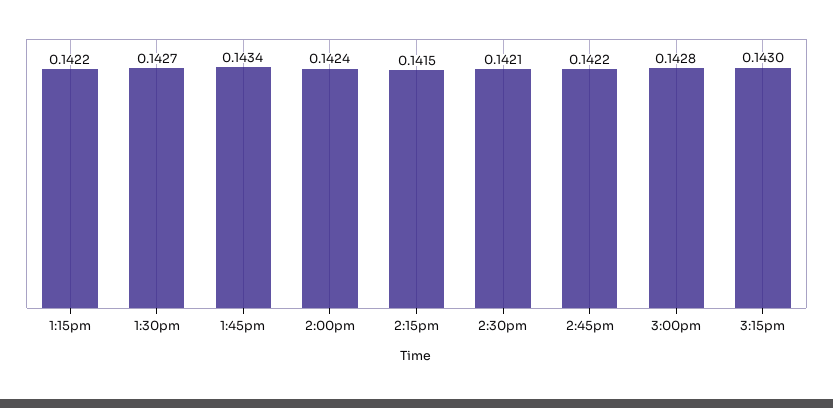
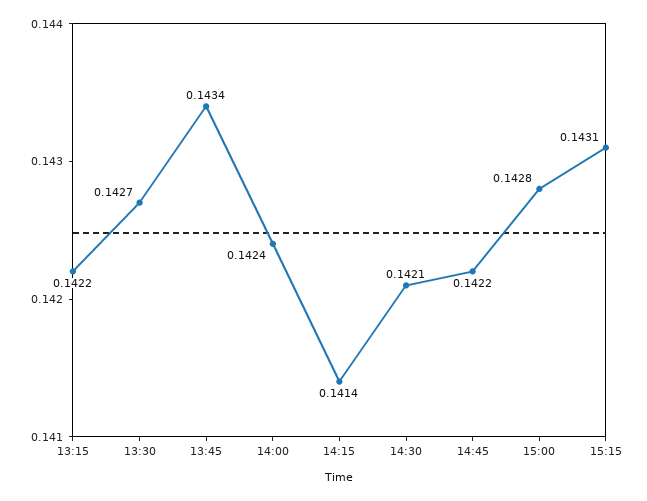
2:15pm: 0.1415 -> 0.1414
3:15pm: 0.143 -> 0.1431

